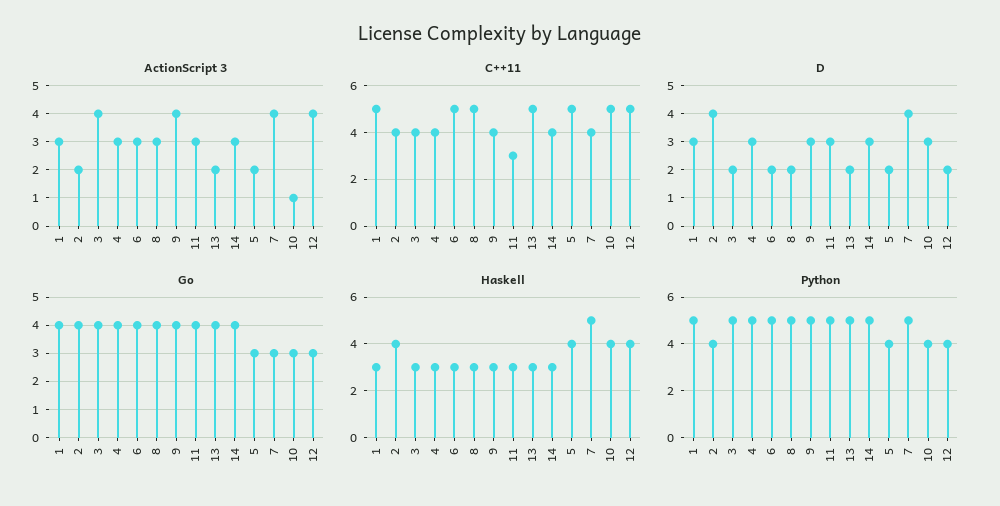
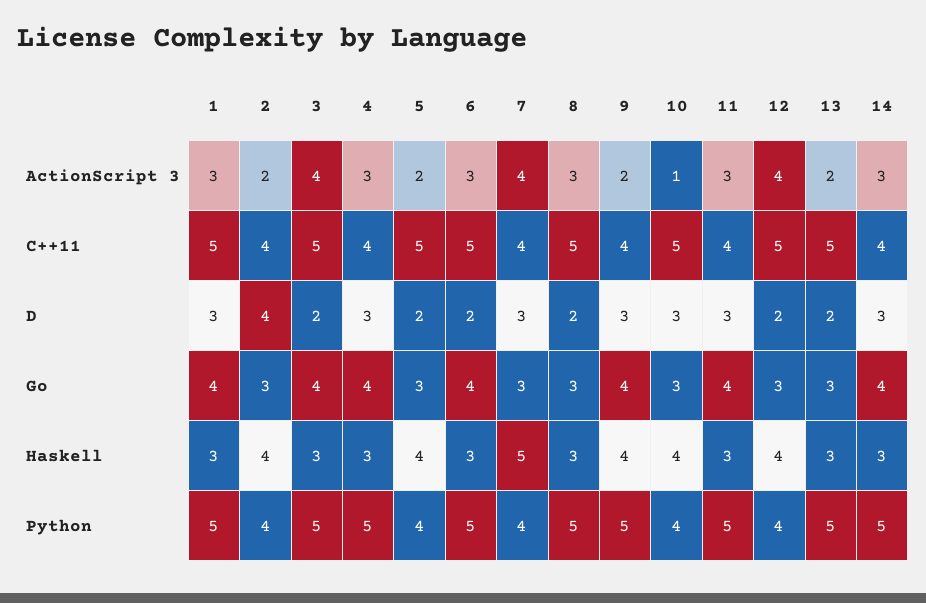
ActionScript 3, 9: 4 -> 2
C++11, 3: 4 -> 5
C++11, 11: 3 -> 4
D, 7: 4 -> 3
Go, 2: 4 -> 3
Go, 8: 4 -> 3
Go, 13: 4 -> 3
Haskell, 9: 3 -> 4
Python, 7: 5 -> 4

